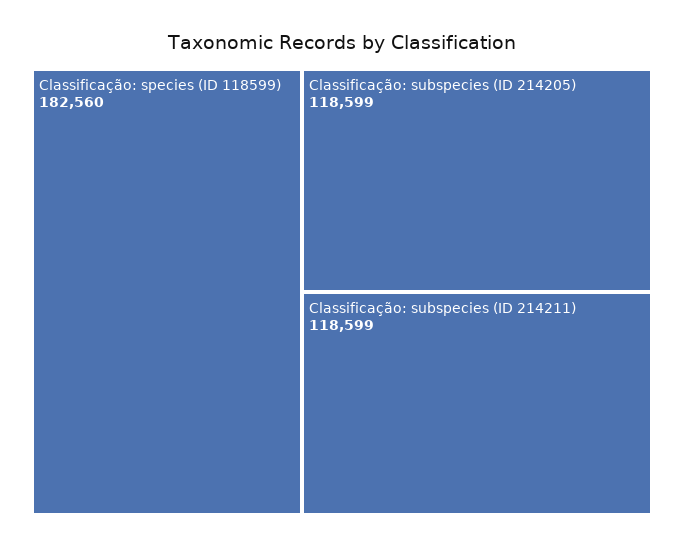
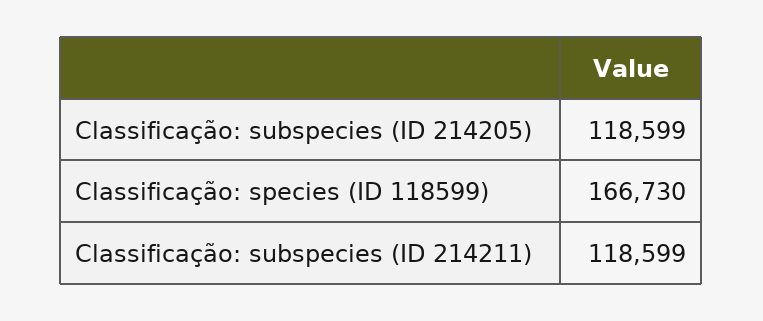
Classificação: species (ID 118599): 182560 -> 166730

